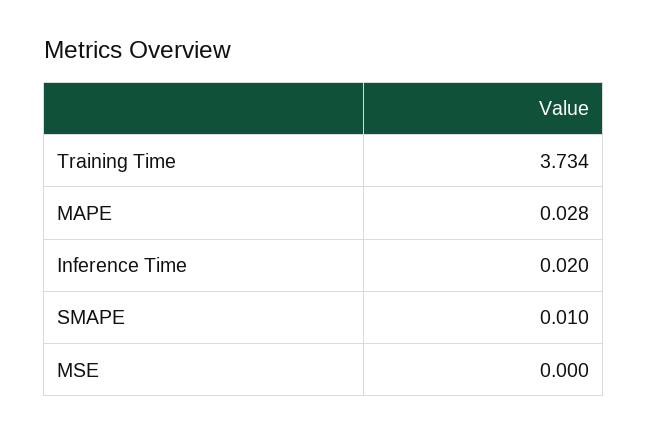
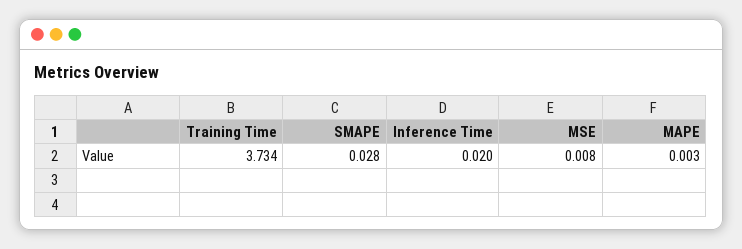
MAPE: 0.028 -> 0.003
SMAPE: 0.01 -> 0.028
MSE: 0 -> 0.008

